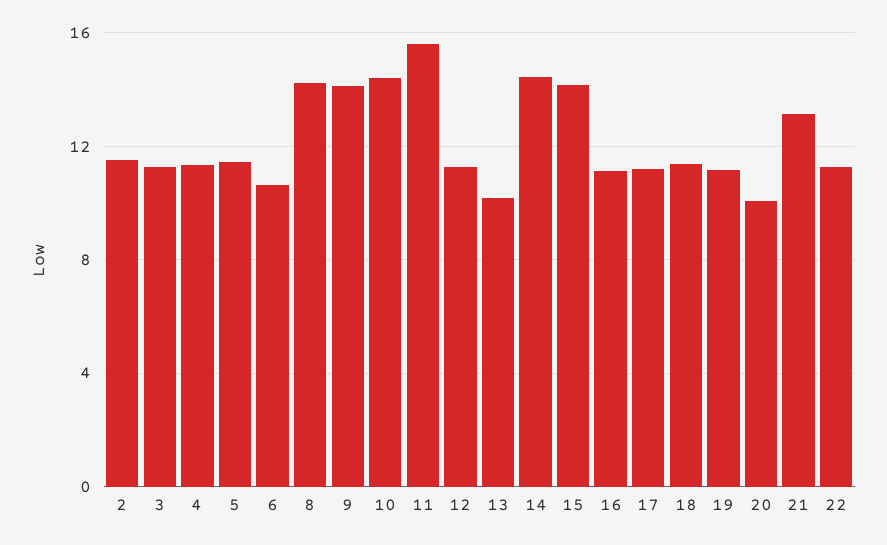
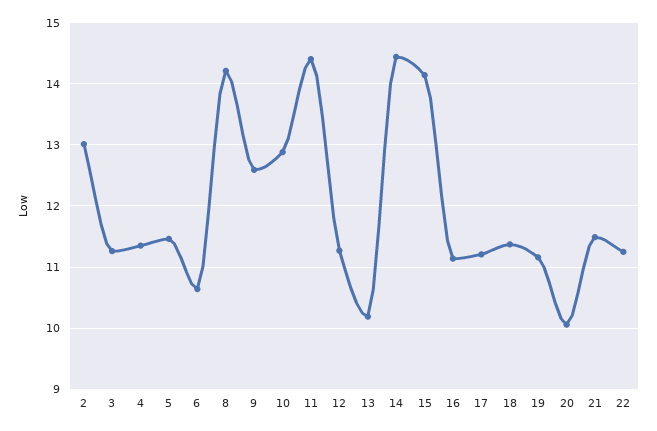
2: 11.5 -> 13
9: 14 -> 12.6
10: 14.5 -> 12.9
11: 15.5 -> 14.4
21: 13 -> 11.5

